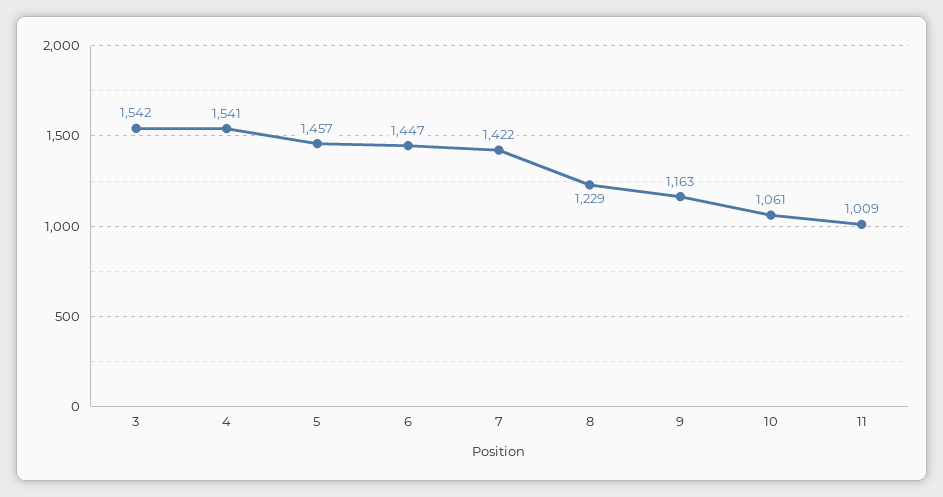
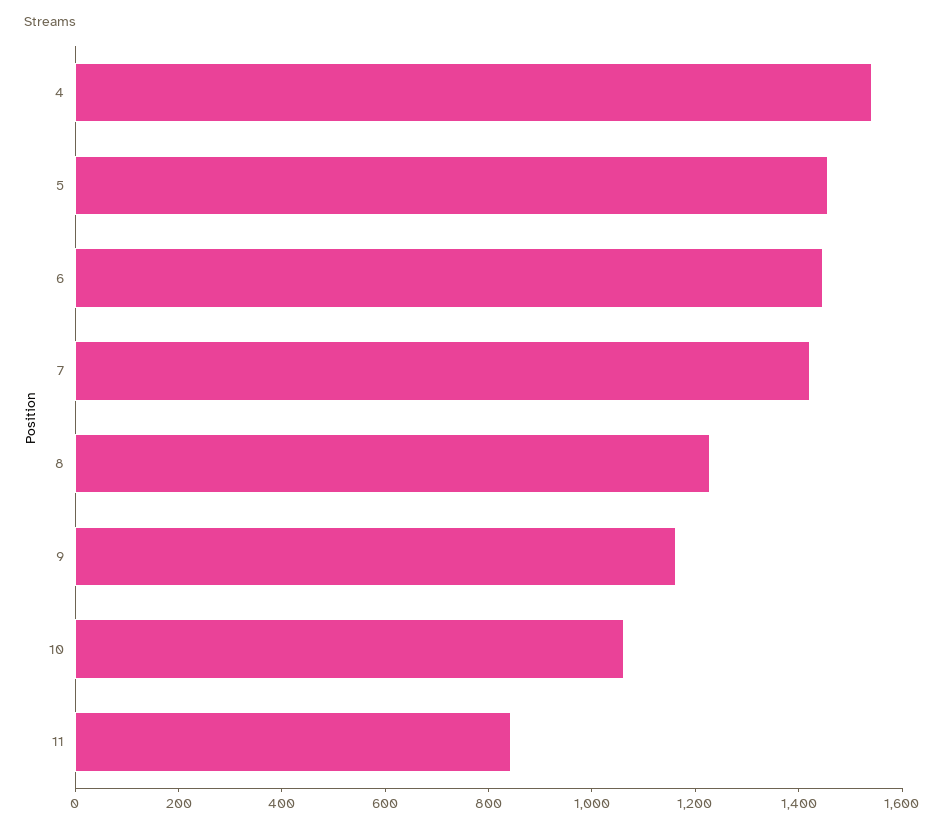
3: 1542 -> none
11: 1009 -> 850

